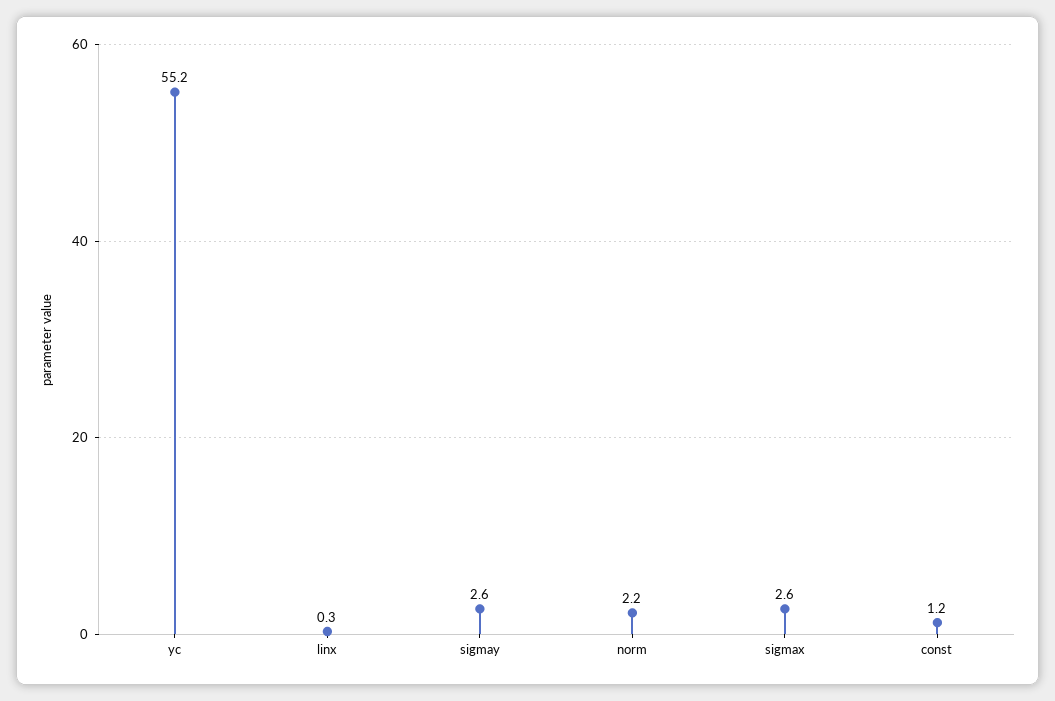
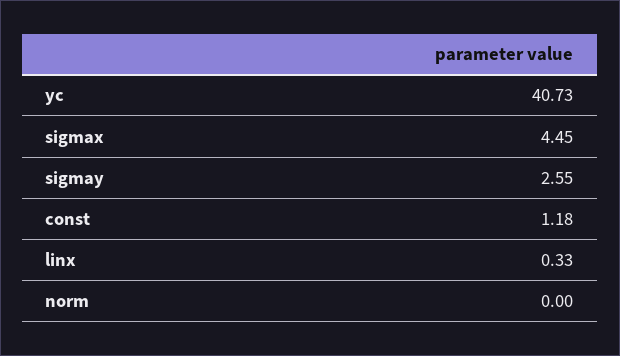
yc: 55.2 -> 40.73
norm: 2.2 -> 0
sigmax: 2.6 -> 4.45

